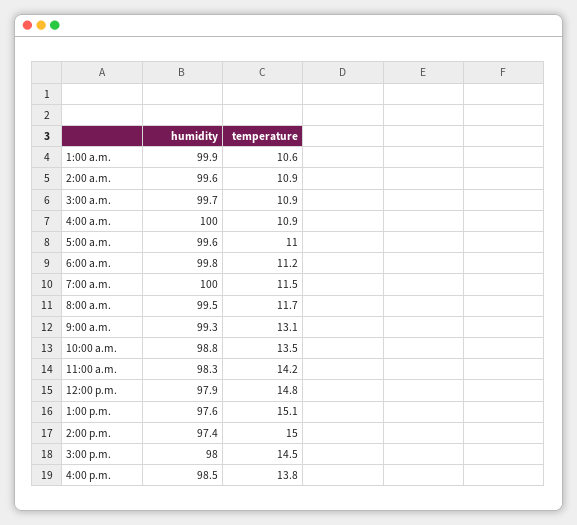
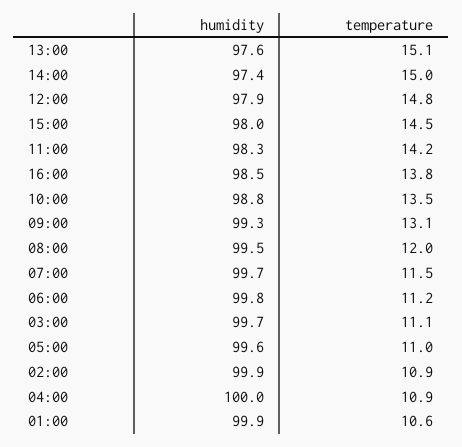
humidity, 2:00 a.m.: 99.6 -> 99.9
temperature, 3:00 a.m.: 10.9 -> 11.1
humidity, 7:00 a.m.: 100 -> 99.7
temperature, 8:00 a.m.: 11.7 -> 12

